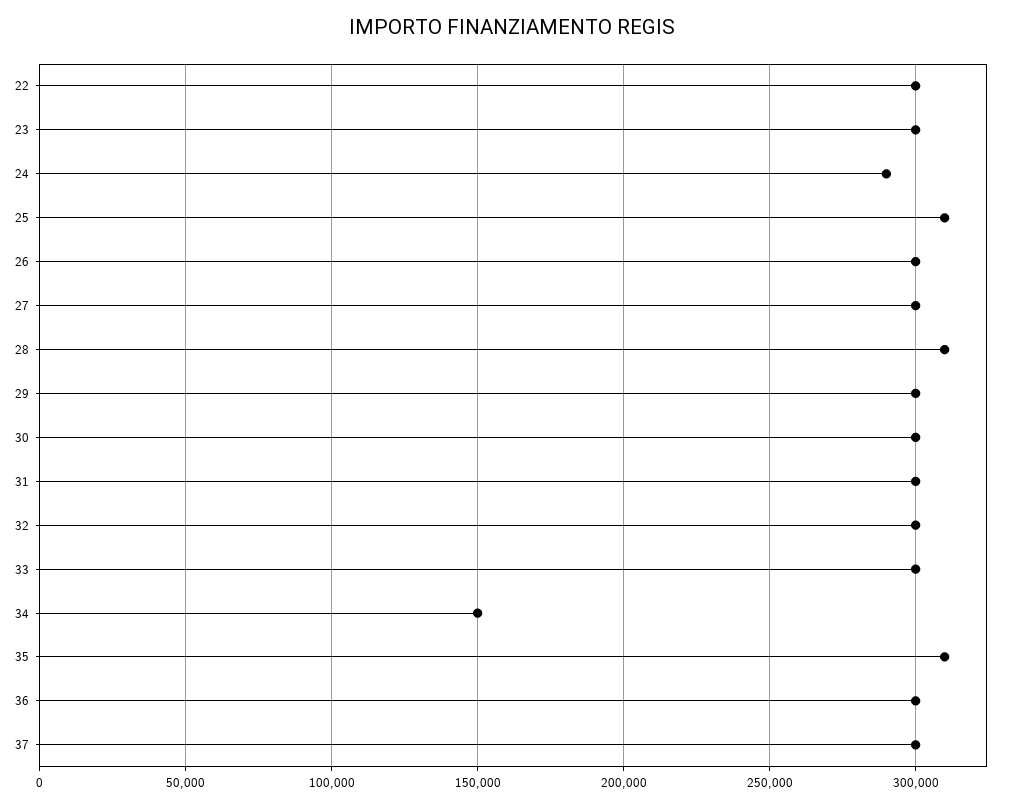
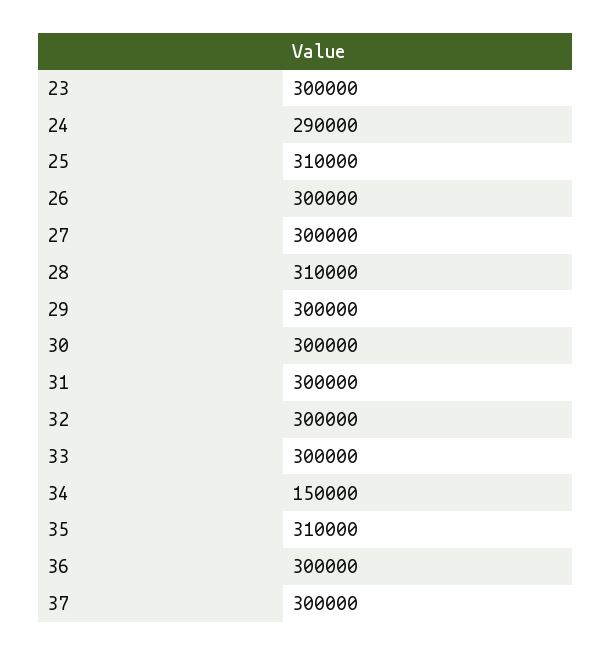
22: 300000 -> none

